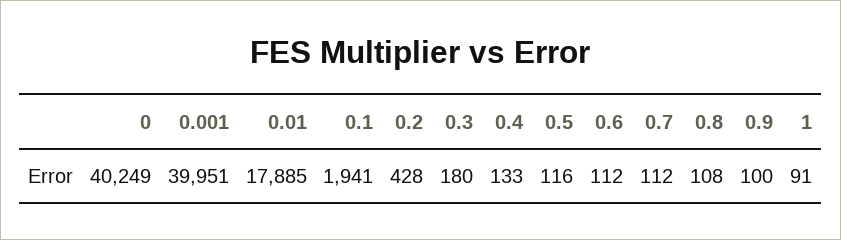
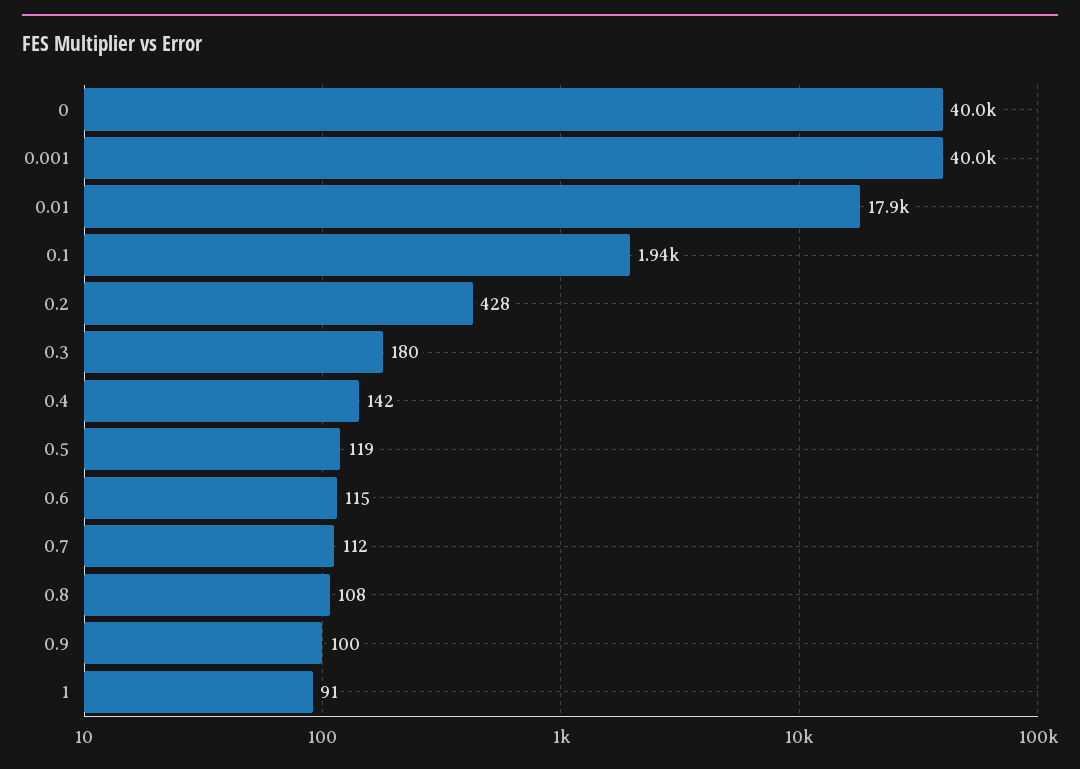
0: 40249 -> 40000
0.4: 133 -> 142
0.5: 116 -> 119
0.6: 112 -> 115

